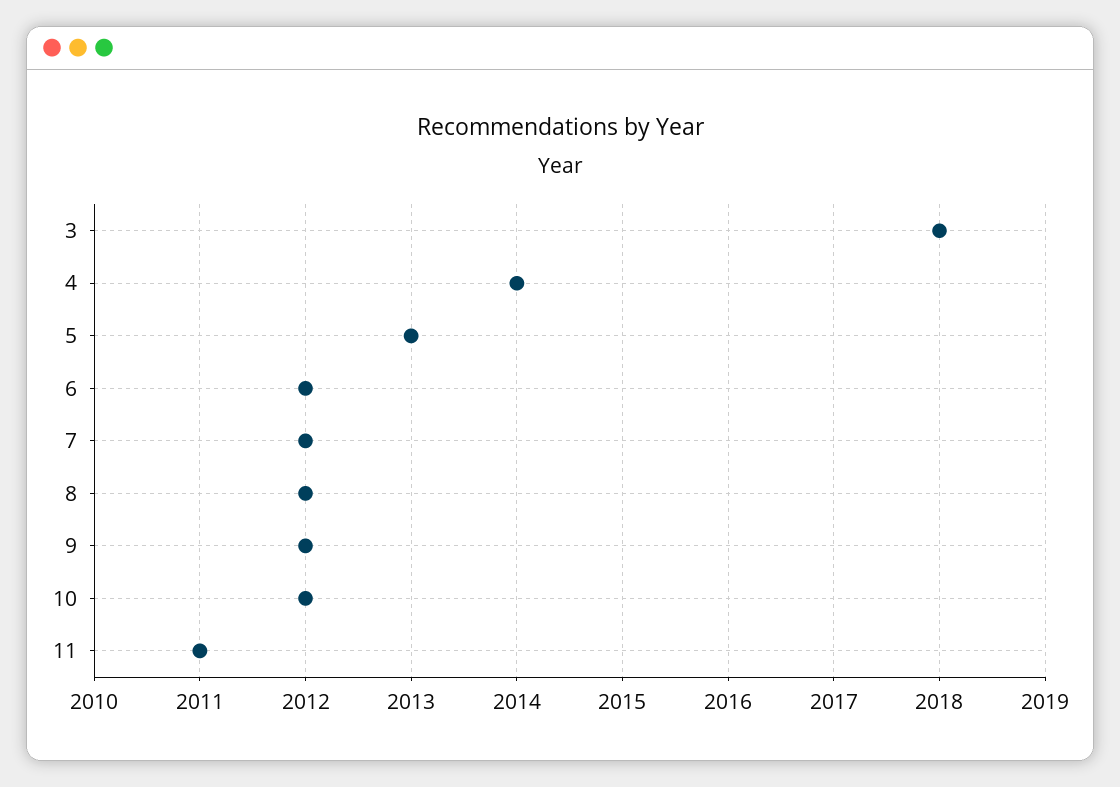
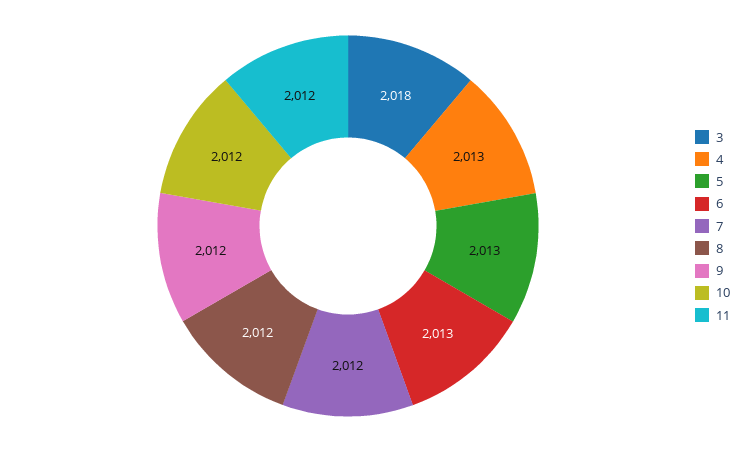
4: 2014 -> 2013
6: 2012 -> 2013
11: 2011 -> 2012

